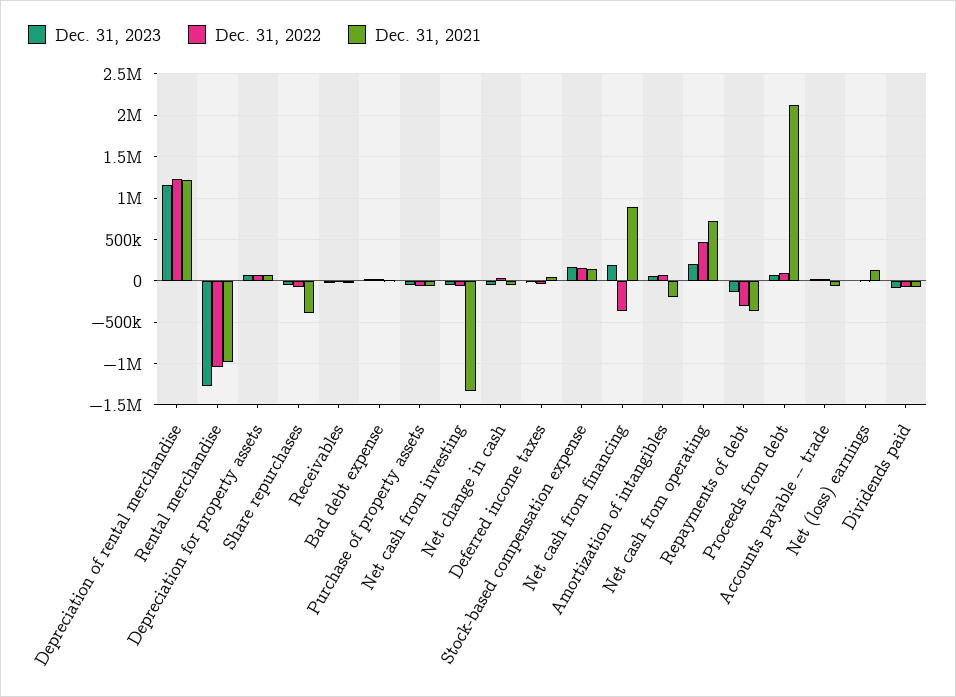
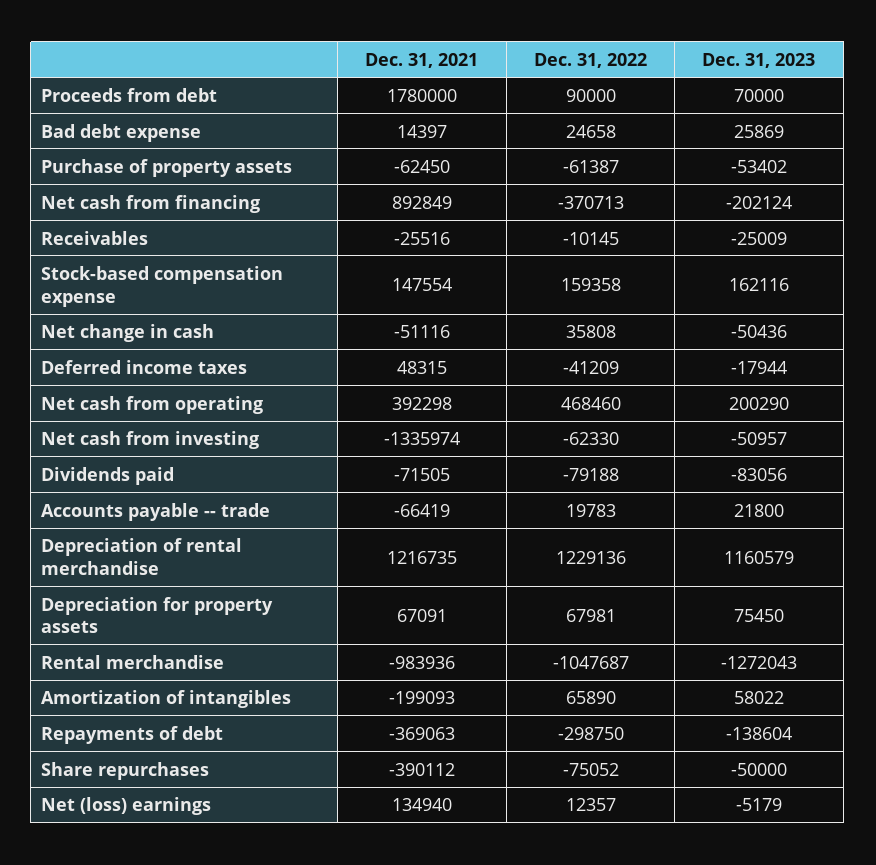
Dec. 31, 2023, Net cash from financing: 200000 -> -202124
Dec. 31, 2021, Net cash from operating: 700000 -> 392298
Dec. 31, 2021, Proceeds from debt: 2100000 -> 1780000

